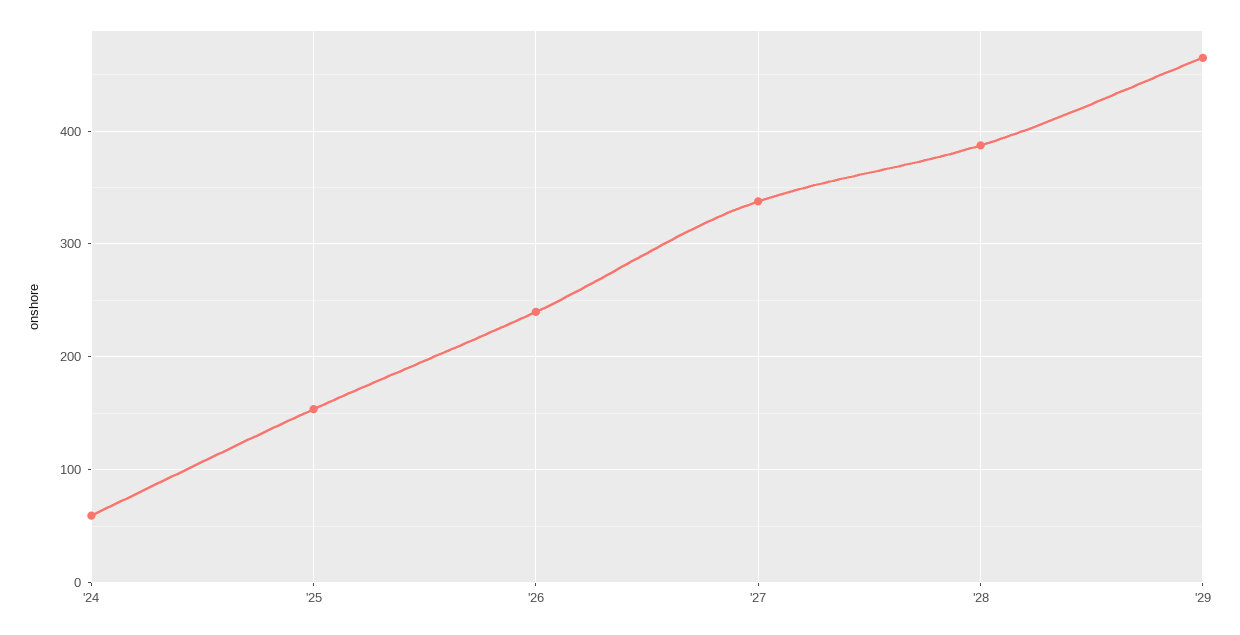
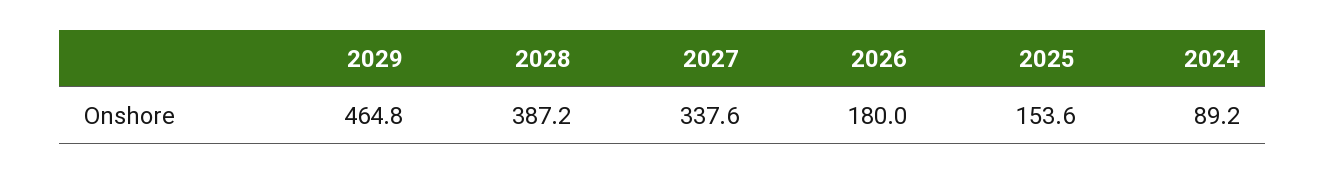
'24: 60 -> 89.2
'26: 240 -> 180

